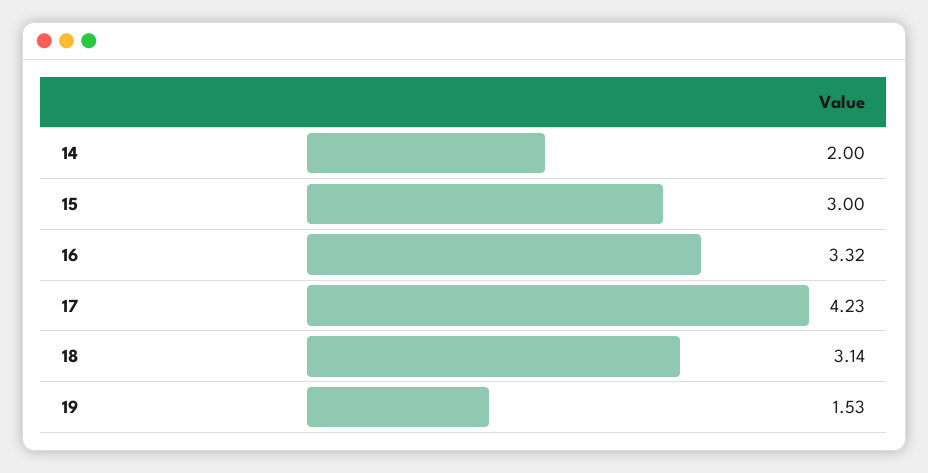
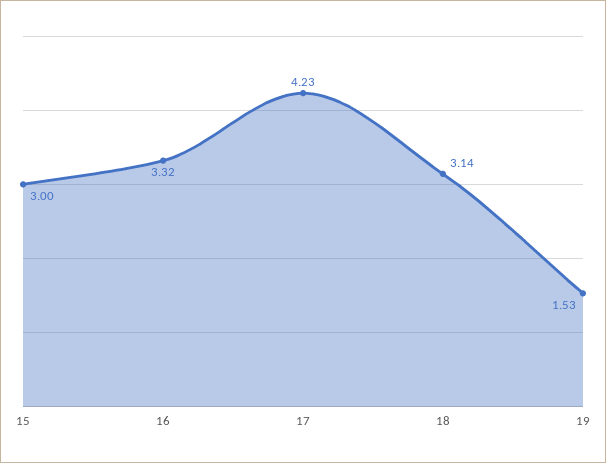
14: 2 -> none

